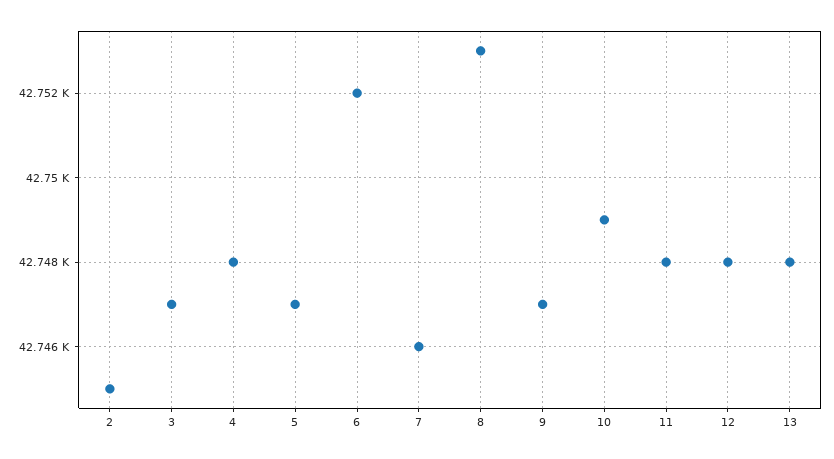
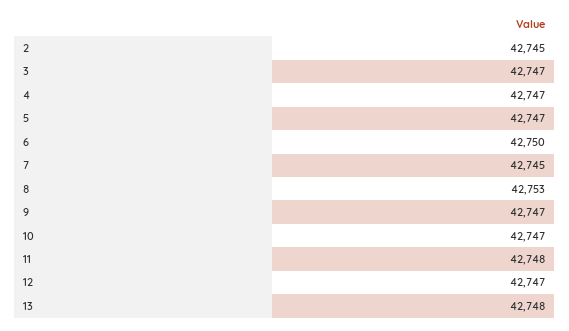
4: 42748 -> 42747
6: 42752 -> 42750
7: 42746 -> 42745
10: 42749 -> 42747
12: 42748 -> 42747

